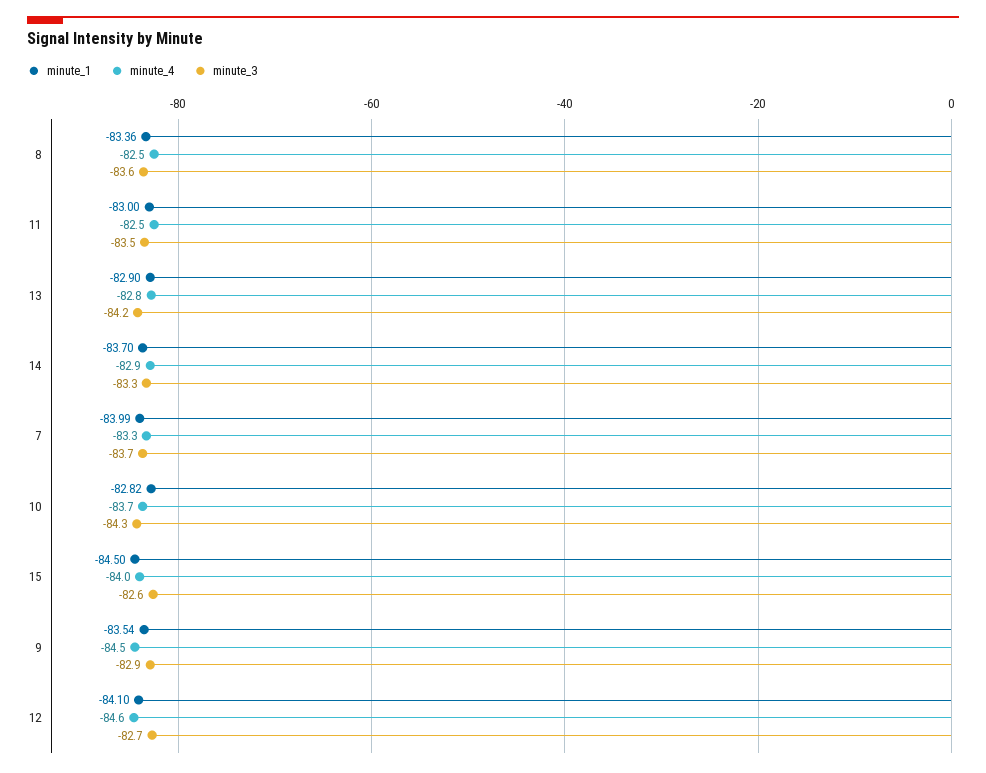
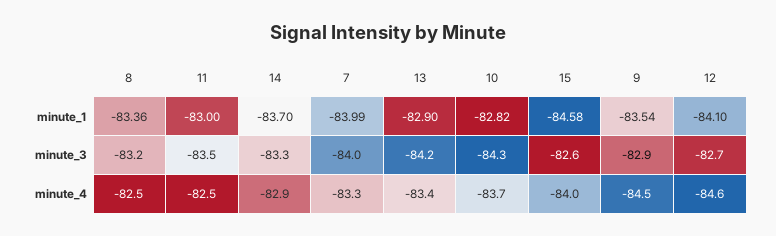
minute_3, 8: -83.6 -> -83.2
minute_4, 13: -82.8 -> -83.4
minute_3, 7: -83.7 -> -84
minute_1, 15: -84.5 -> -84.58

